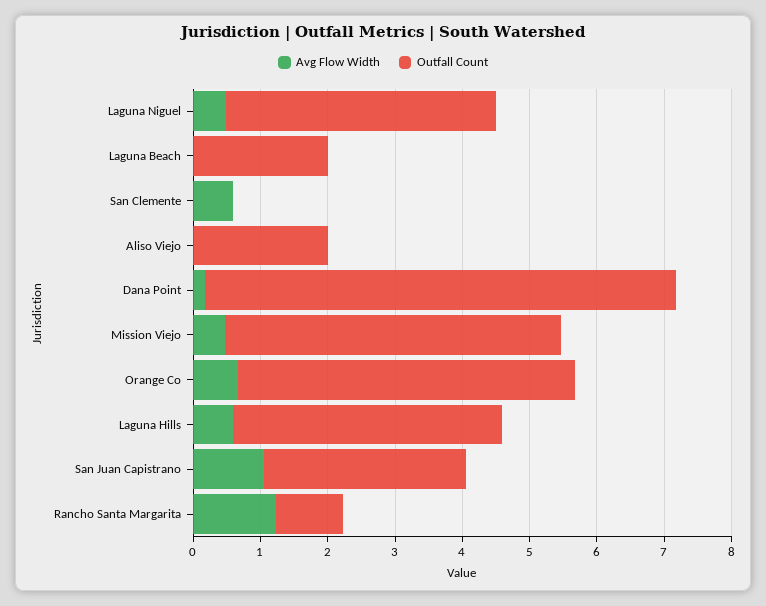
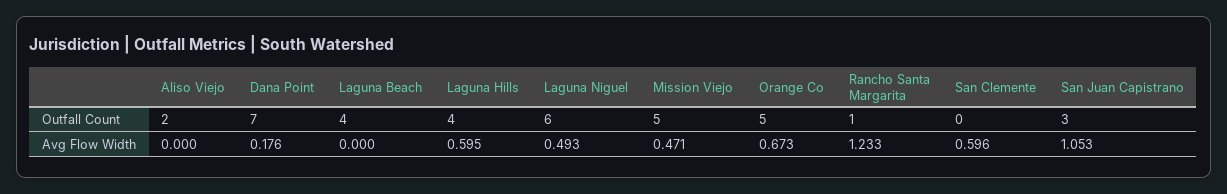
Outfall Count, Laguna Niguel: 4 -> 6
Outfall Count, Laguna Beach: 2 -> 4

